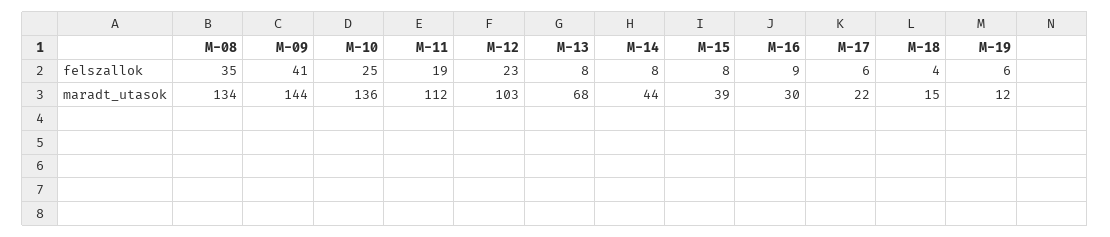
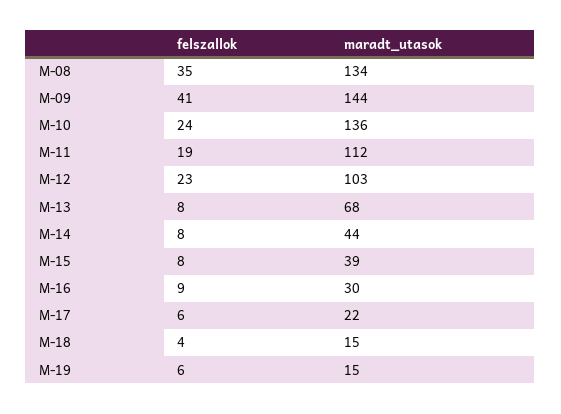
M-10, felszallok: 25 -> 24
M-19, maradt_utasok: 12 -> 15

